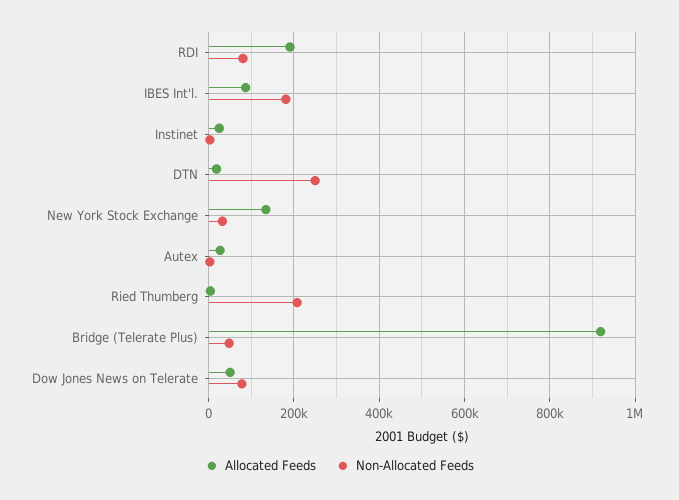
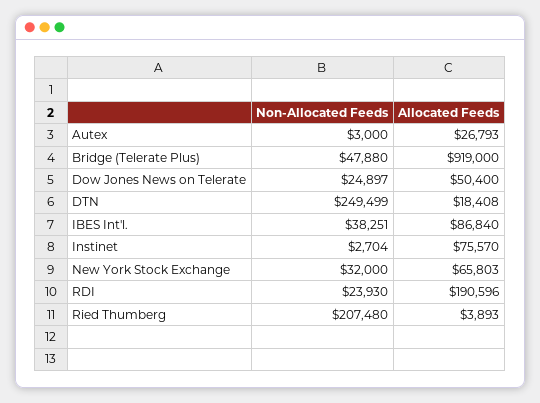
Non-Allocated Feeds, RDI: 80000 -> 23930
Non-Allocated Feeds, IBES Int'l.: 180000 -> 38251
Allocated Feeds, Instinet: 20000 -> 75570
Allocated Feeds, New York Stock Exchange: 140000 -> 65803
Non-Allocated Feeds, Dow Jones News on Telerate: 80000 -> 24897

